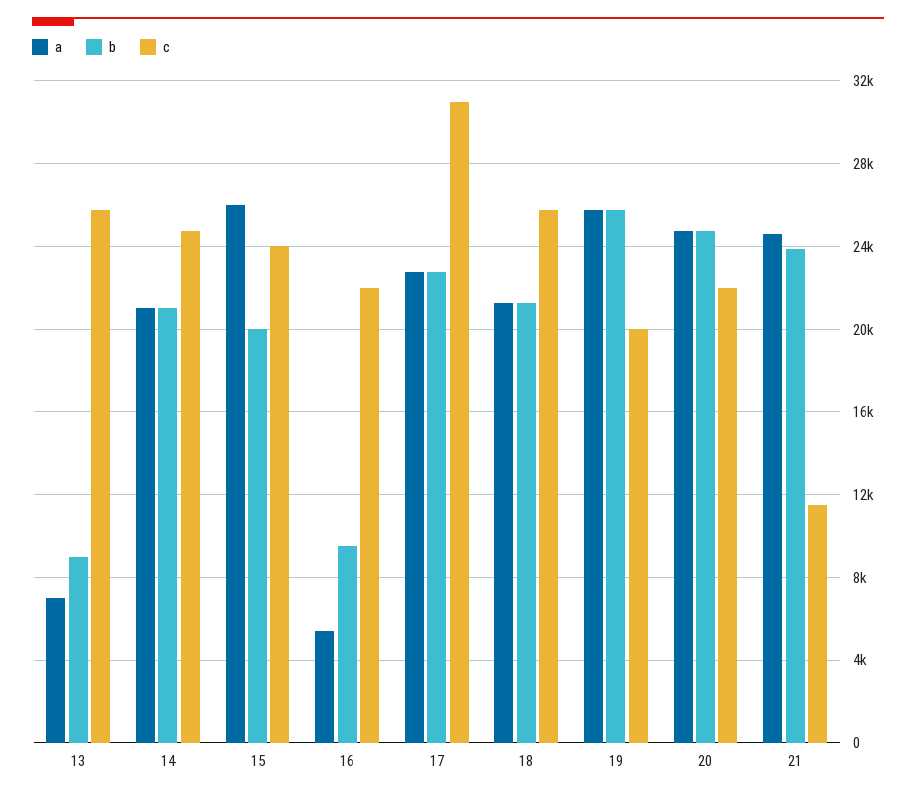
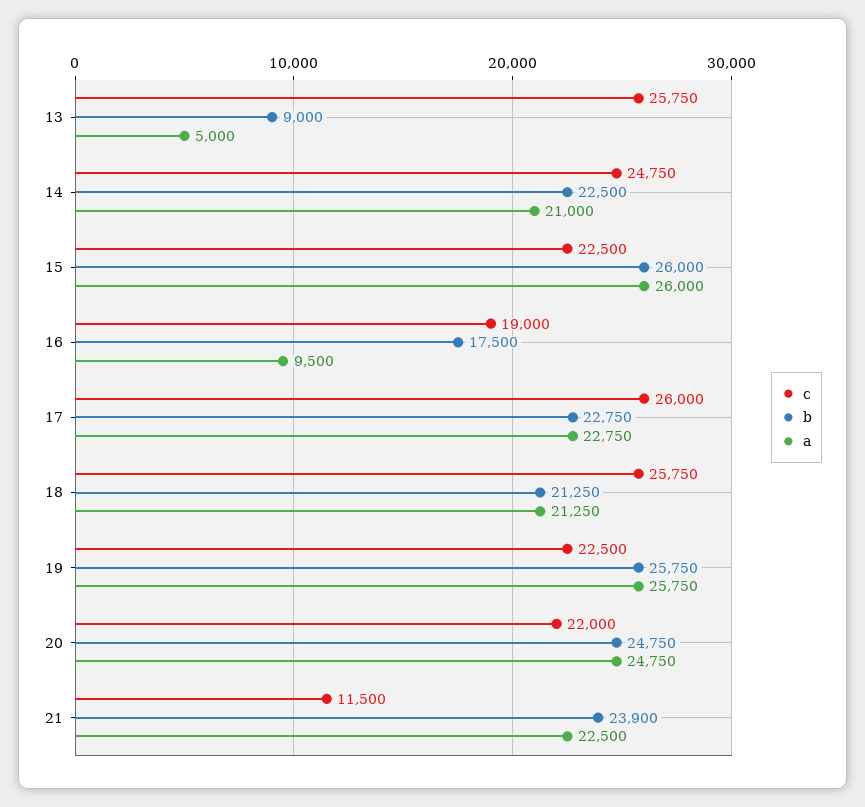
a, 13: 7000 -> 5000
b, 14: 21000 -> 22500
b, 15: 20000 -> 26000
c, 15: 24000 -> 22500
a, 16: 5500 -> 9500
b, 16: 9500 -> 17500
c, 16: 22000 -> 19000
c, 17: 31000 -> 26000
c, 19: 20000 -> 22500
a, 21: 24500 -> 22500

